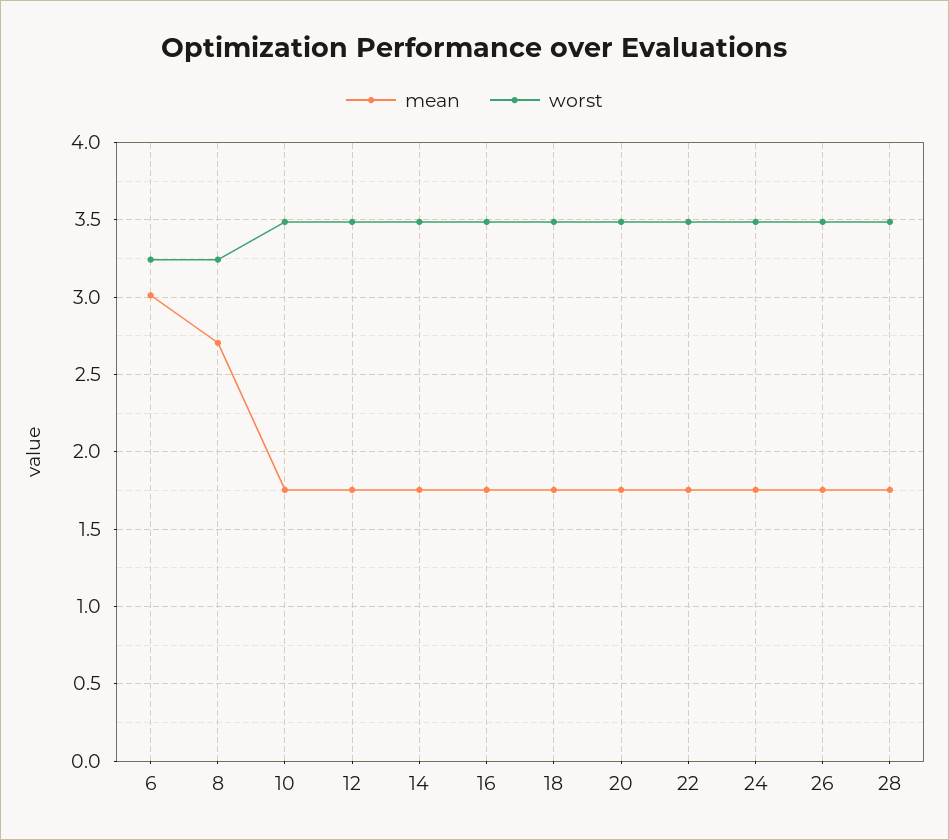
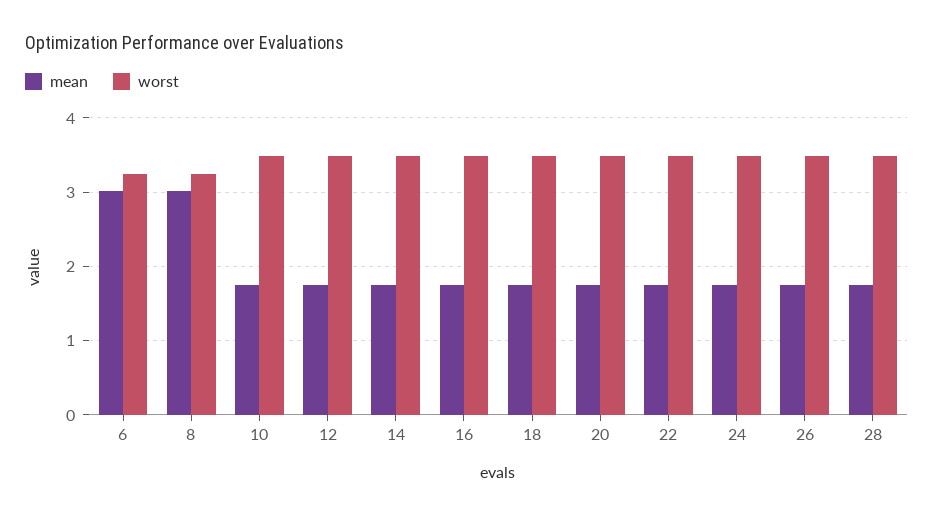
mean, 8: 2.7 -> 3

